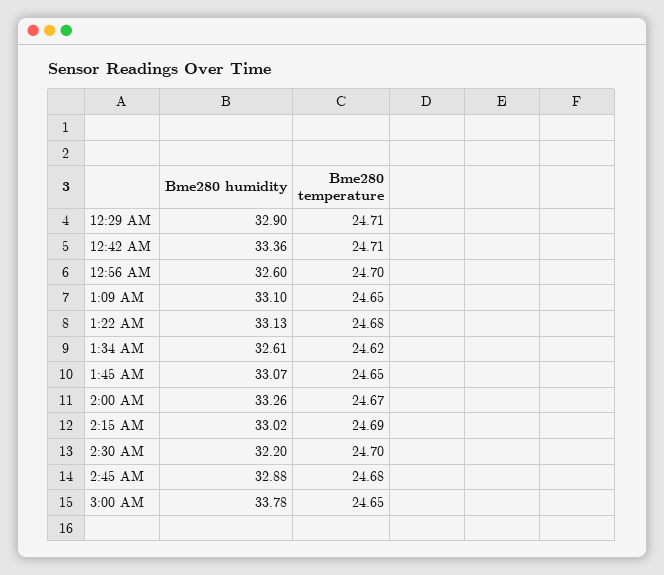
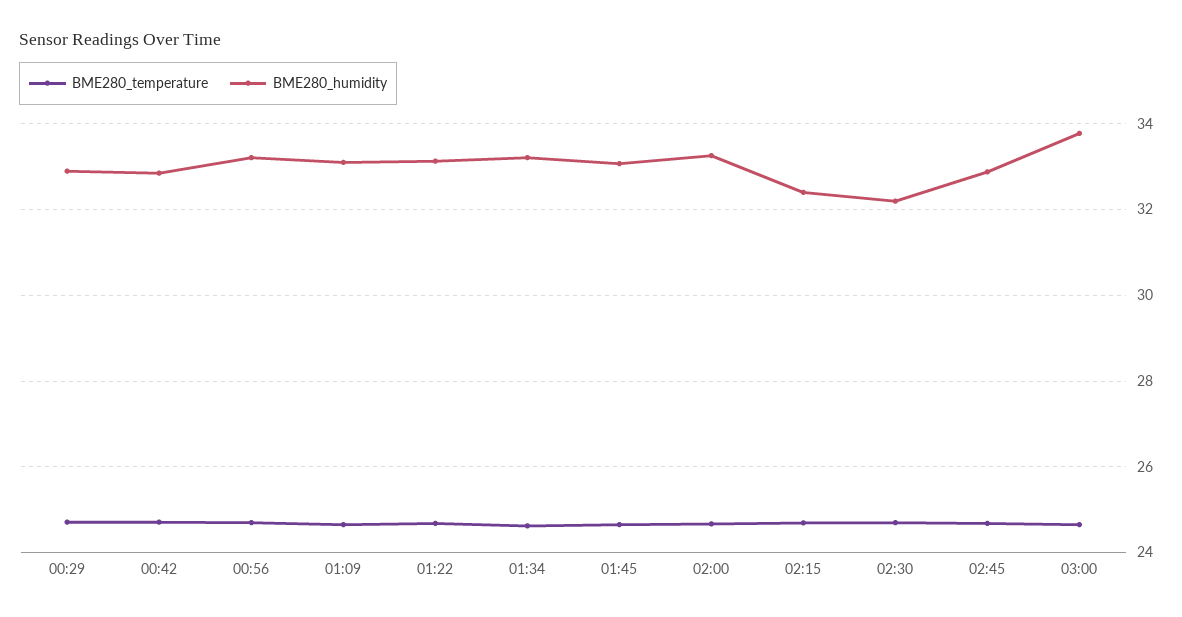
Bme280 humidity, 12:42 AM: 33.36 -> 32.8
Bme280 humidity, 12:56 AM: 32.6 -> 33.2
Bme280 humidity, 1:34 AM: 32.61 -> 33.2
Bme280 humidity, 2:15 AM: 33.02 -> 32.4

